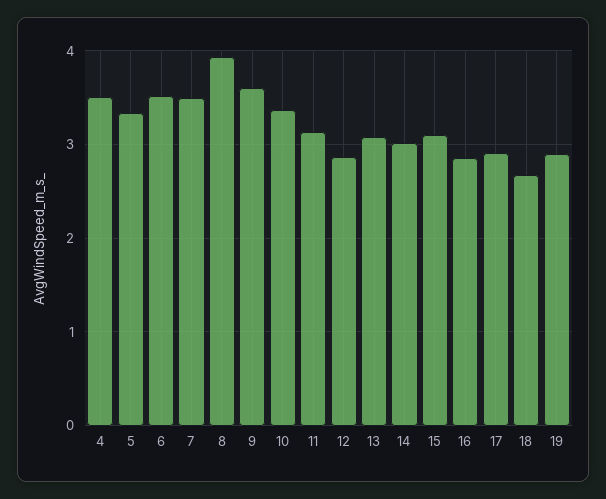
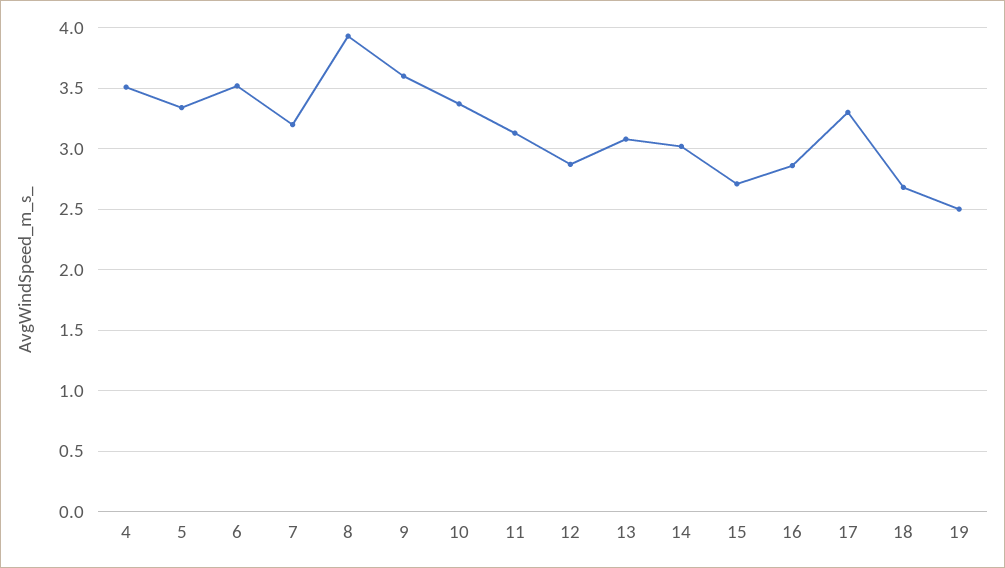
7: 3.5 -> 3.2
15: 3.1 -> 2.7
17: 2.9 -> 3.3
19: 2.9 -> 2.5

